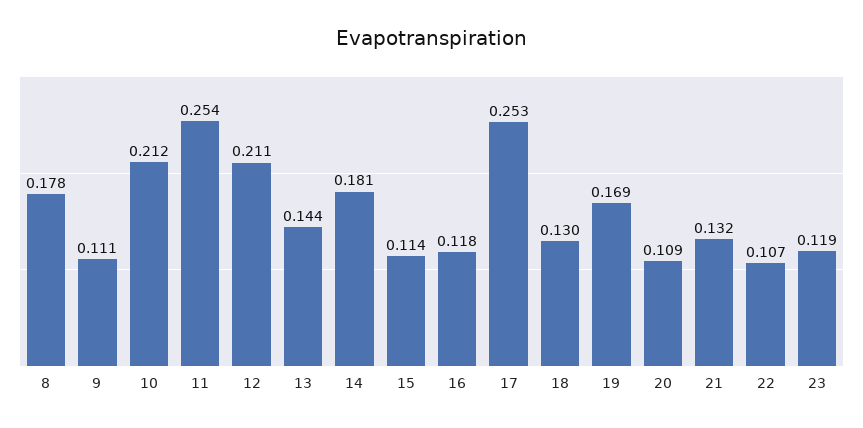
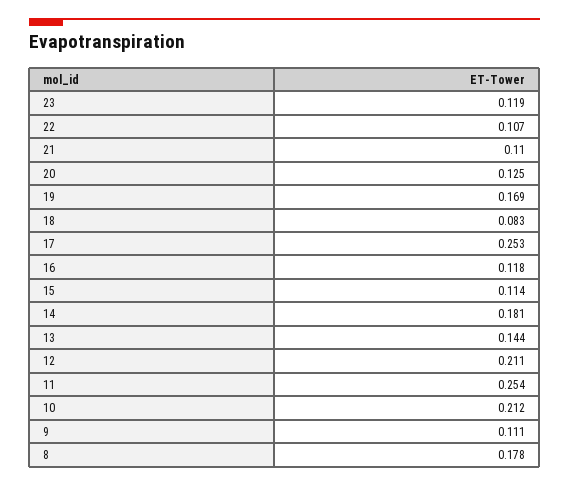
18: 0.13 -> 0.083
20: 0.109 -> 0.125
21: 0.132 -> 0.11

